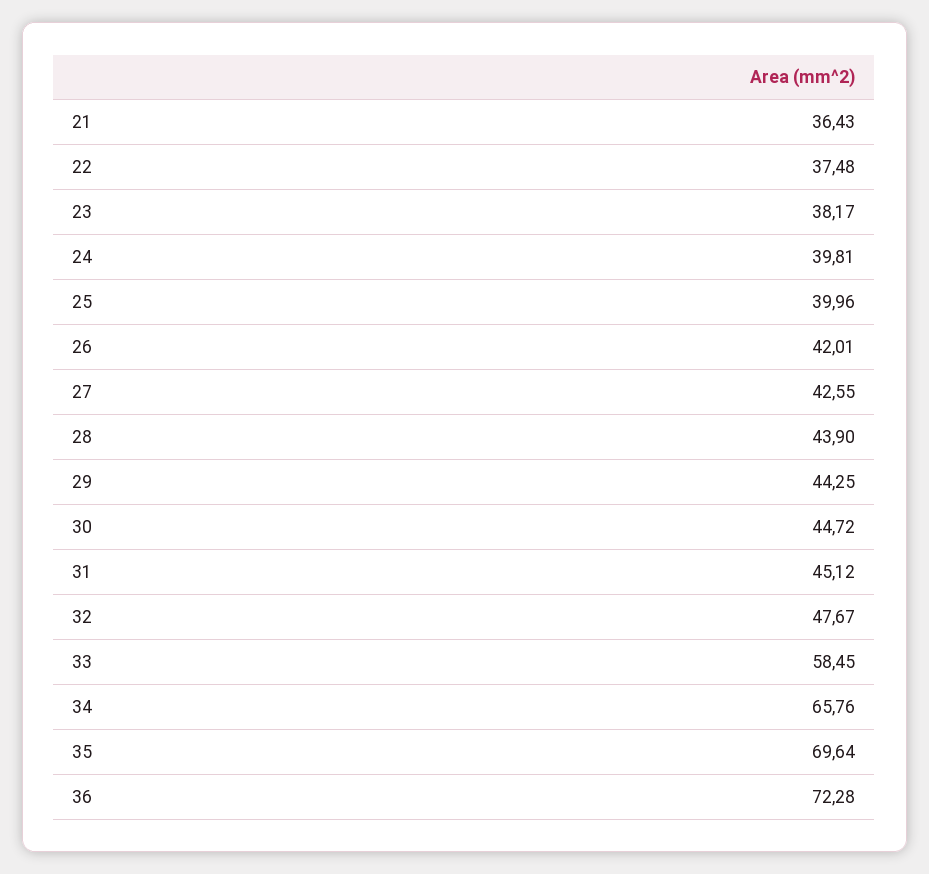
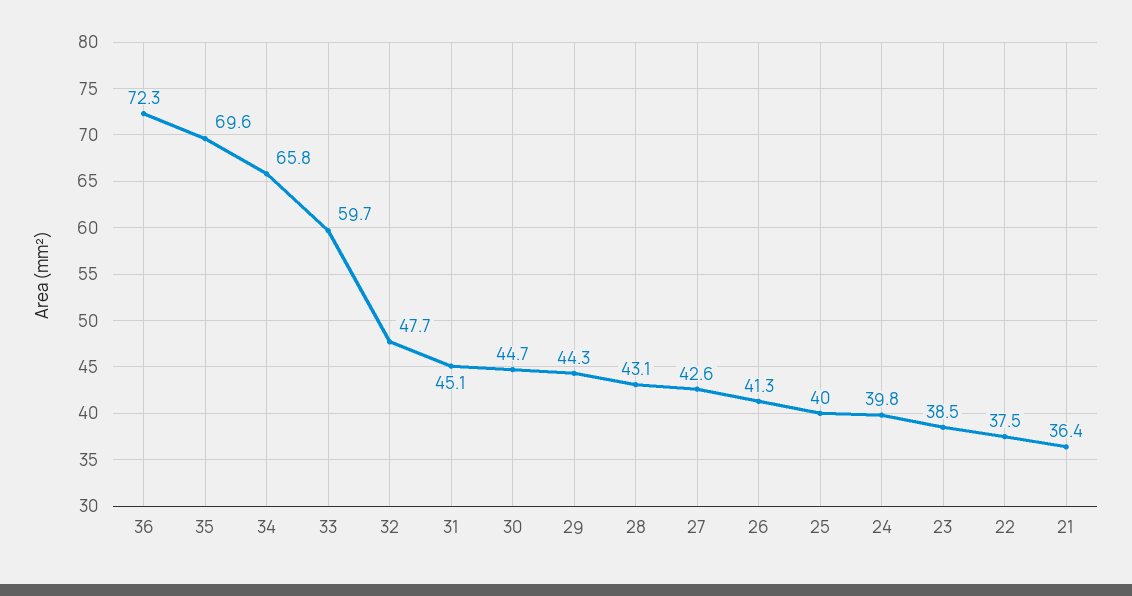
23: 38.17 -> 38.5
26: 42.01 -> 41.3
28: 43.9 -> 43.1
33: 58.45 -> 59.7

